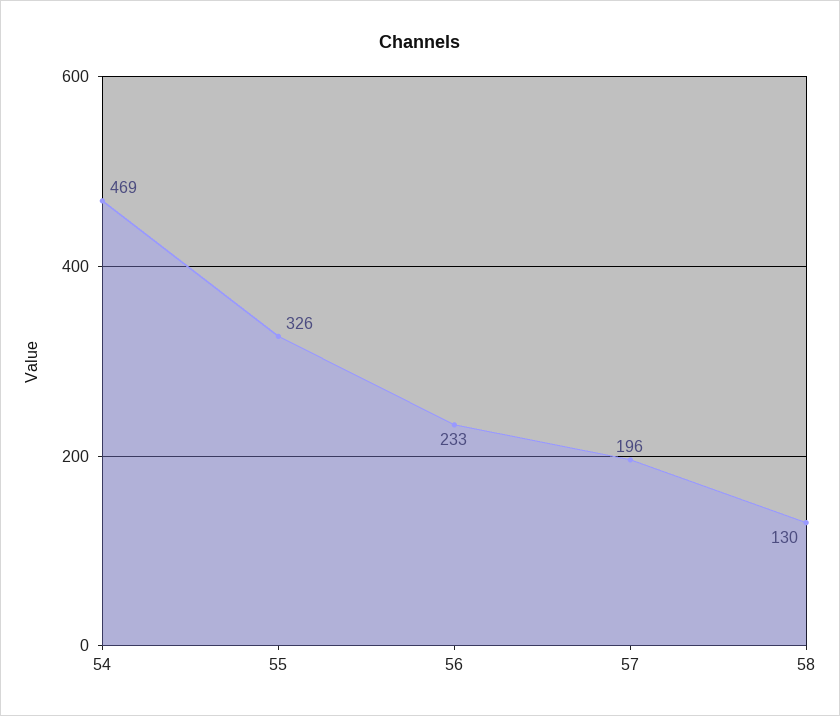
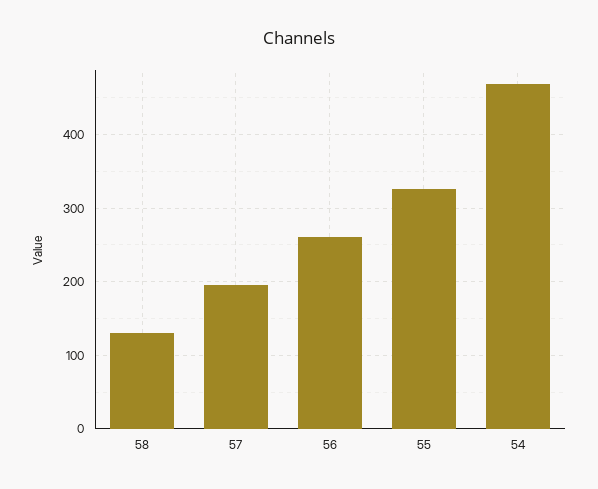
56: 233 -> 260

